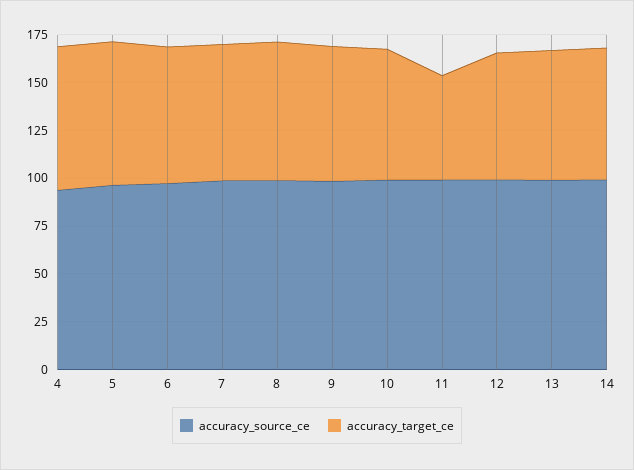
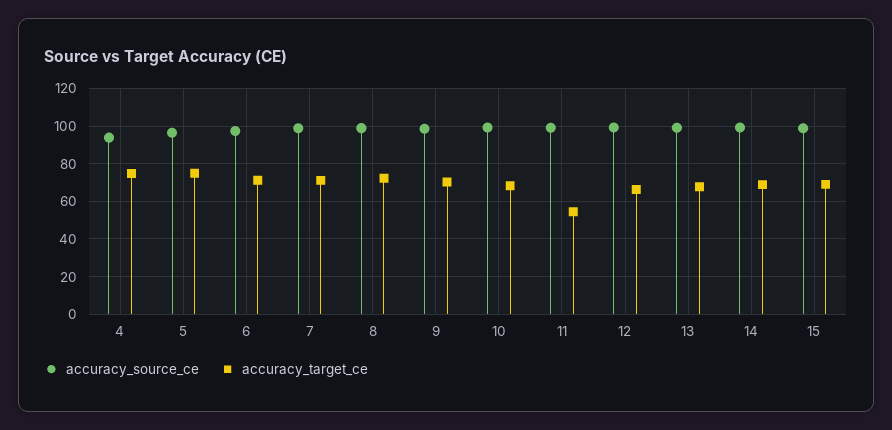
accuracy_source_ce, 15: none -> 100
accuracy_target_ce, 15: none -> 70

